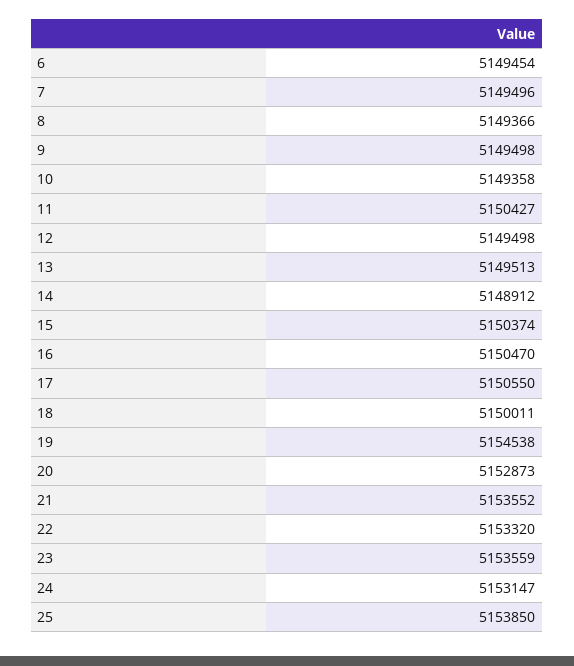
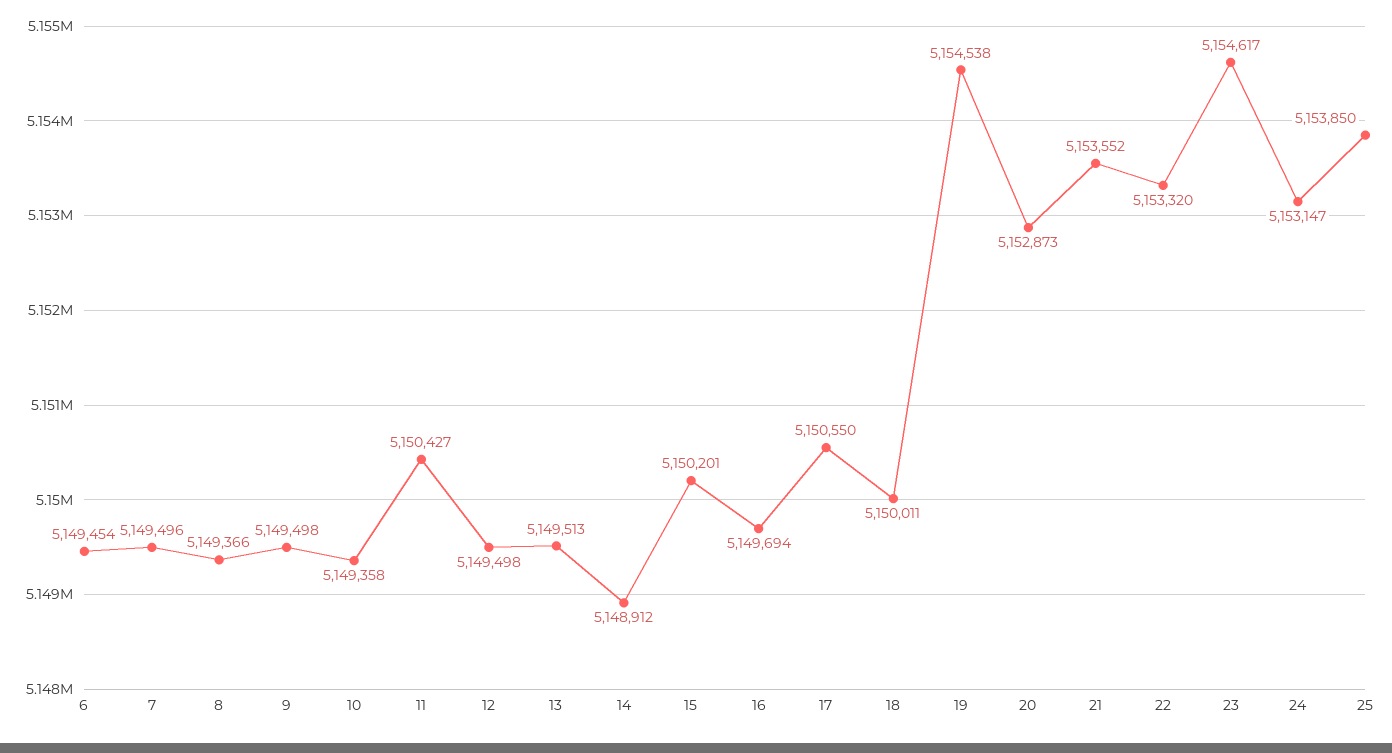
15: 5150374 -> 5150201
16: 5150470 -> 5149694
23: 5153559 -> 5154617

